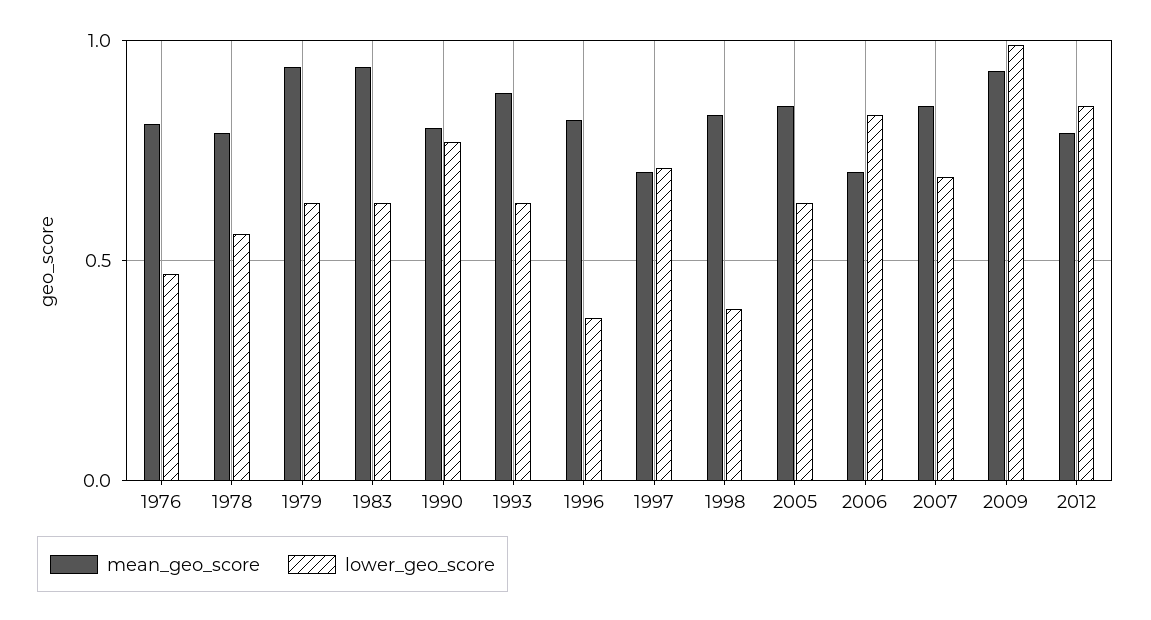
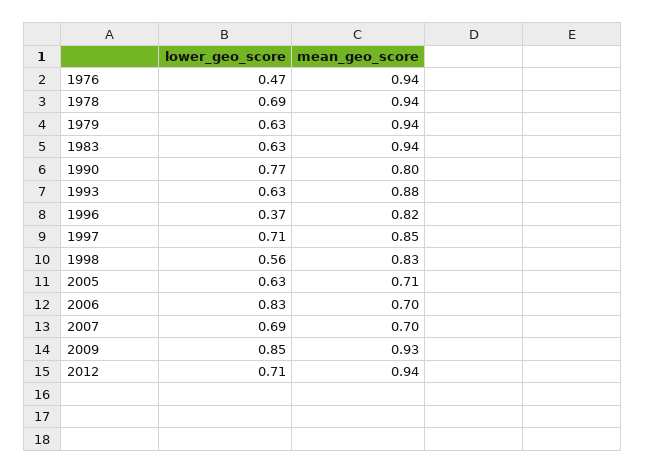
mean_geo_score, 1976: 0.8 -> 0.94
mean_geo_score, 1978: 0.8 -> 0.94
lower_geo_score, 1978: 0.55 -> 0.69
mean_geo_score, 1997: 0.7 -> 0.85
lower_geo_score, 1998: 0.4 -> 0.56
mean_geo_score, 2005: 0.85 -> 0.71
mean_geo_score, 2007: 0.85 -> 0.7
lower_geo_score, 2009: 1 -> 0.85
mean_geo_score, 2012: 0.8 -> 0.94
lower_geo_score, 2012: 0.85 -> 0.71

